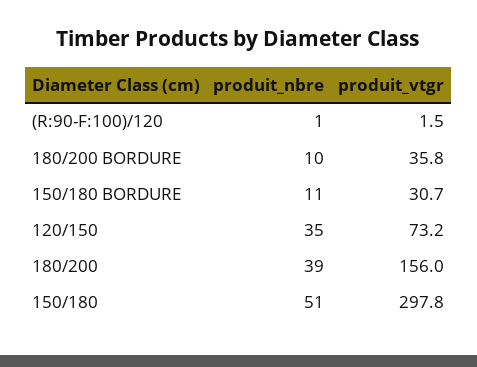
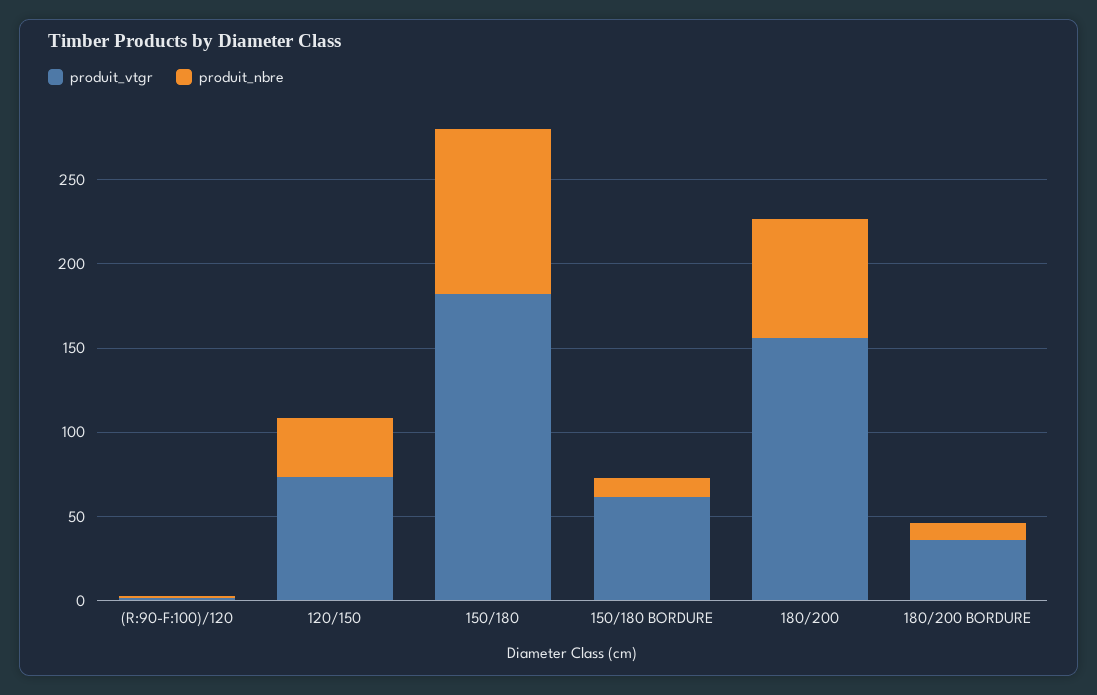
produit_vtgr, 150/180 BORDURE: 30.7 -> 60
produit_nbre, 180/200: 39 -> 70
produit_nbre, 150/180: 51 -> 100
produit_vtgr, 150/180: 297.8 -> 180

